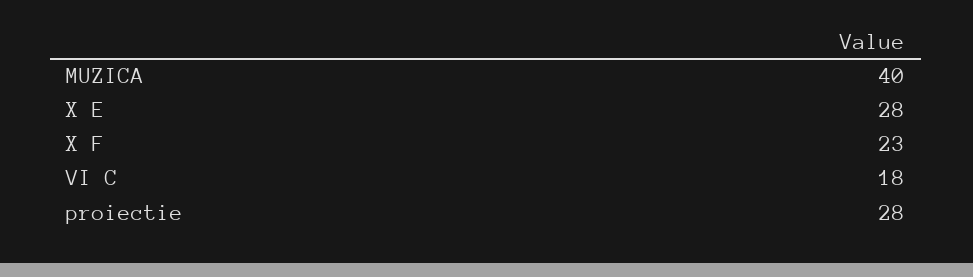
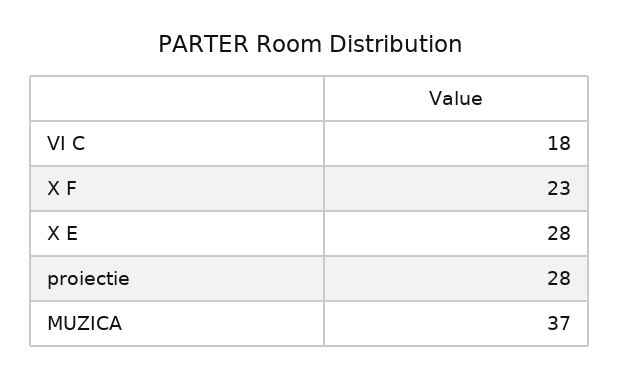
MUZICA: 40 -> 37

